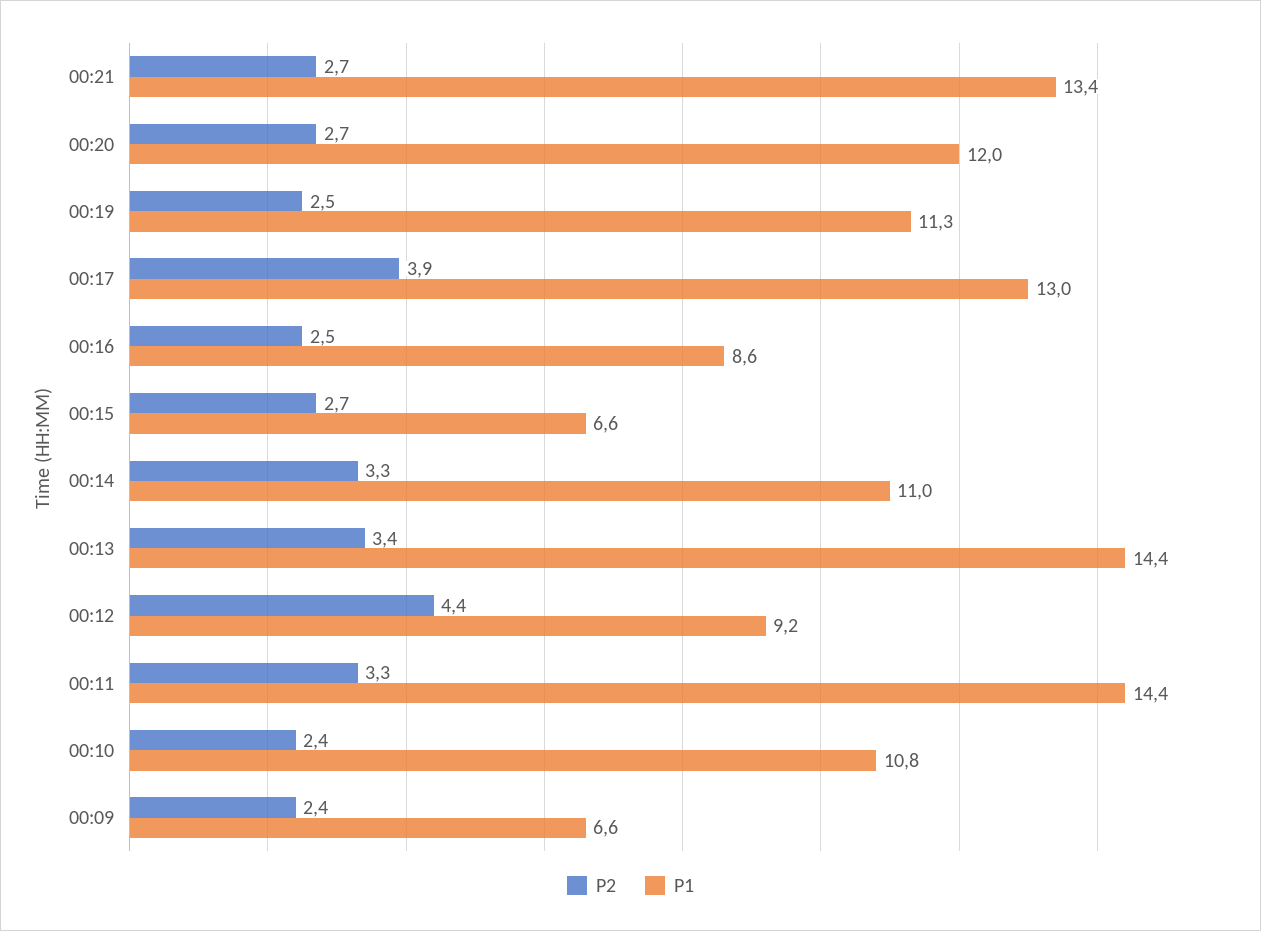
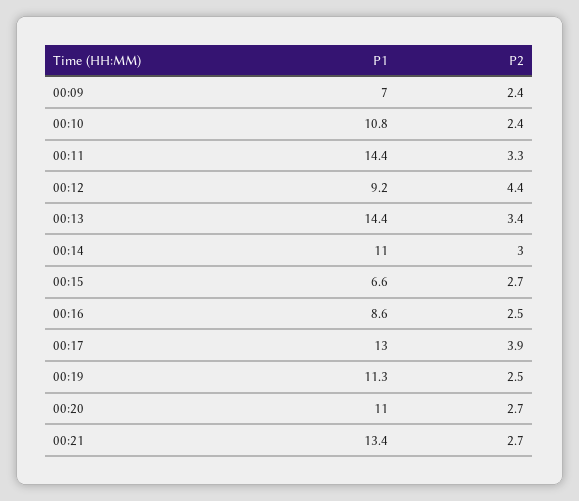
P1, 00:20: 12 -> 11
P2, 00:14: 3.3 -> 3
P1, 00:09: 6.6 -> 7

